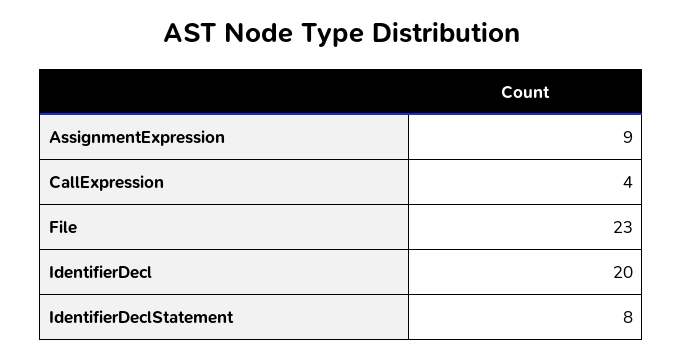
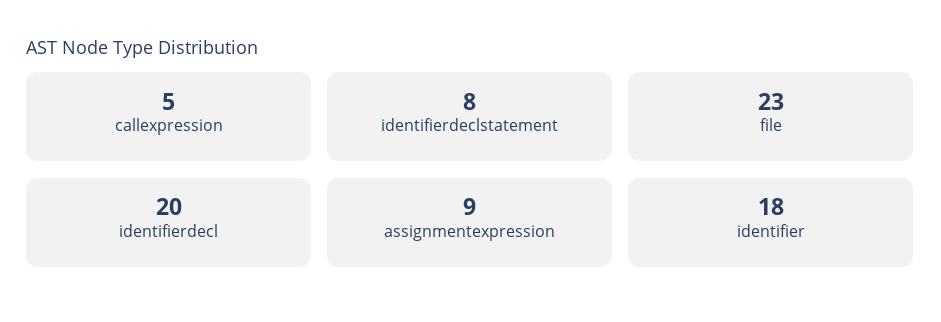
CallExpression: 4 -> 5
identifier: none -> 18

